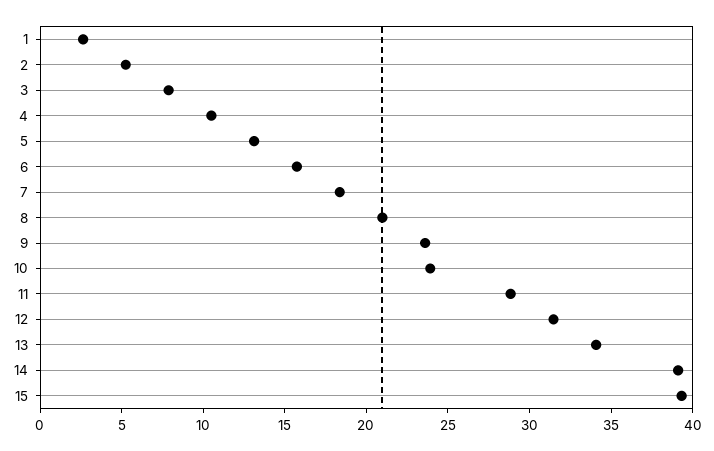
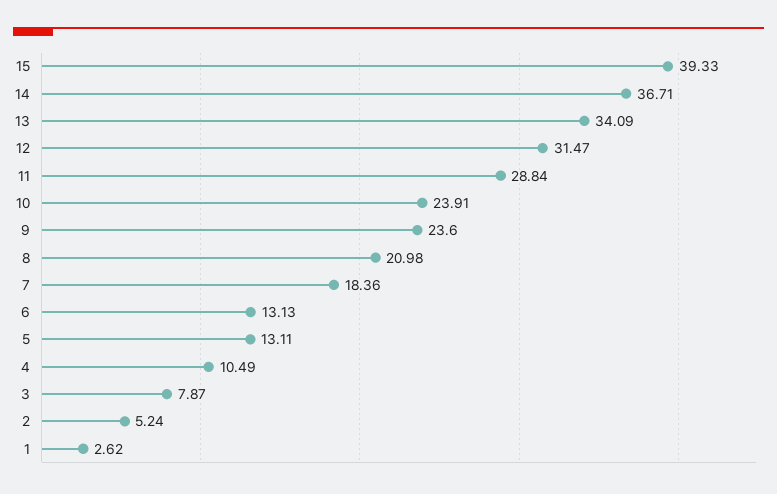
6: 16 -> 13.13
14: 39 -> 36.71

